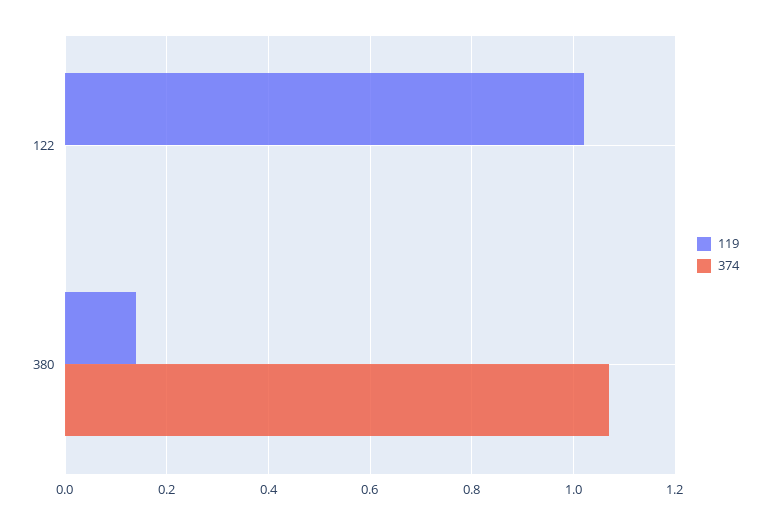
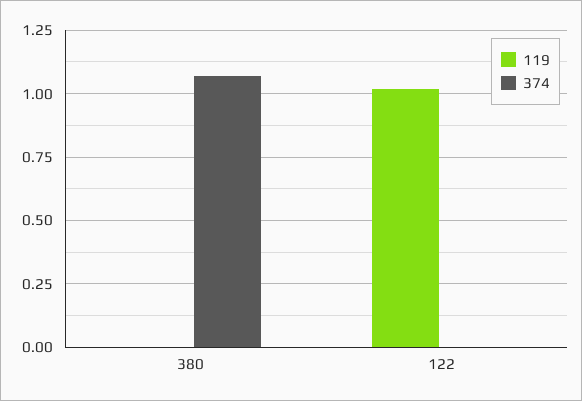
119, 380: 0.15 -> 0

